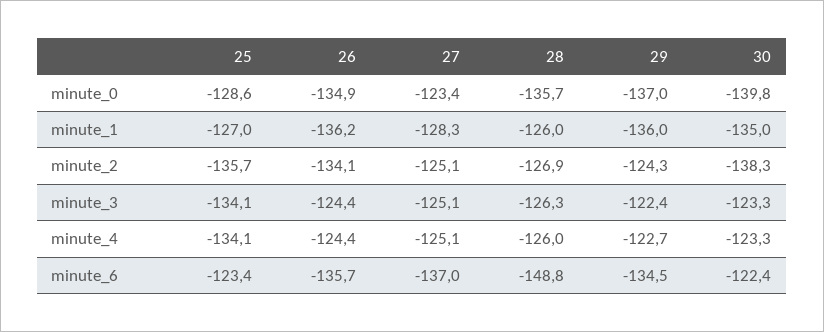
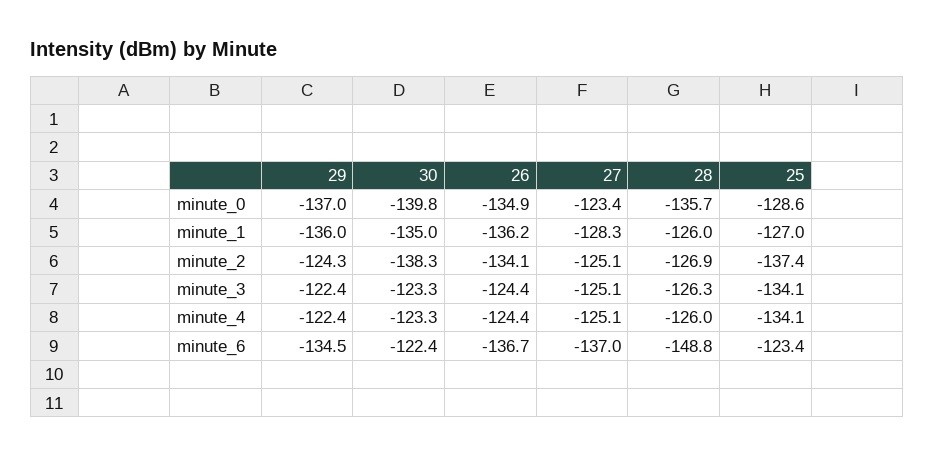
25, minute_2: -135.7 -> -137.4
29, minute_4: -122.7 -> -122.4
26, minute_6: -135.7 -> -136.7

